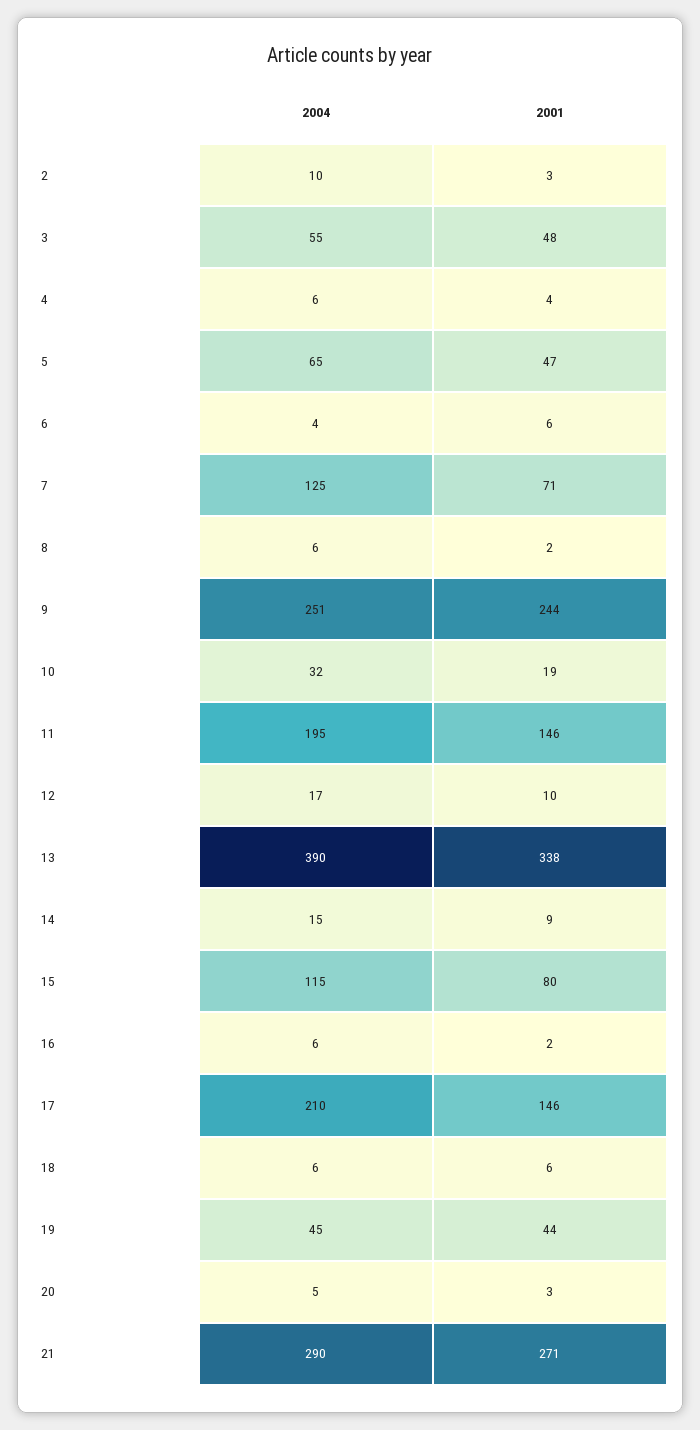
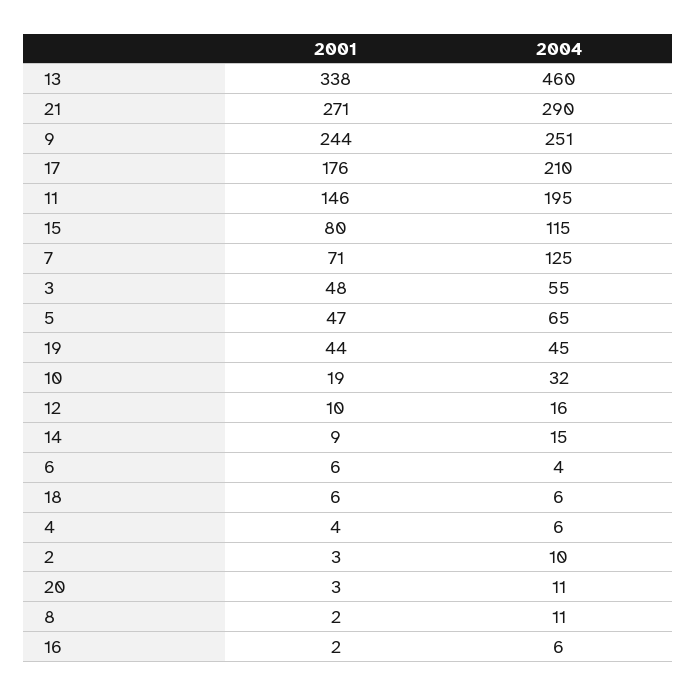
2004, 8: 6 -> 11
2004, 12: 17 -> 16
2004, 13: 390 -> 460
2001, 17: 146 -> 176
2004, 20: 5 -> 11

